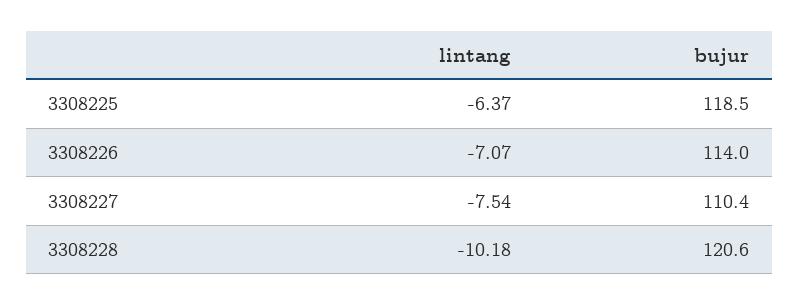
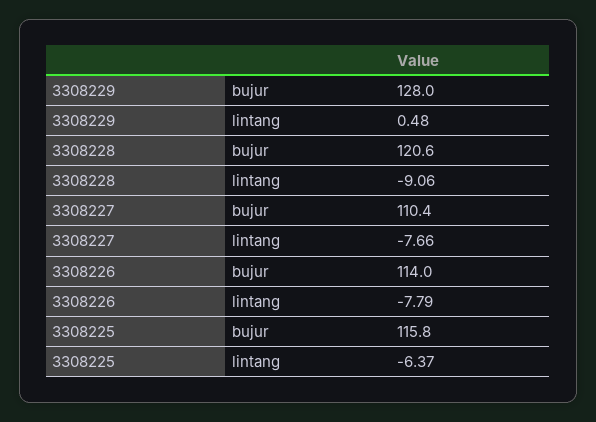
bujur, 3308225: 118.5 -> 115.8
lintang, 3308226: -7.07 -> -7.79
lintang, 3308227: -7.54 -> -7.66
lintang, 3308228: -10.18 -> -9.06
bujur, 3308229: none -> 128
lintang, 3308229: none -> 0.48

